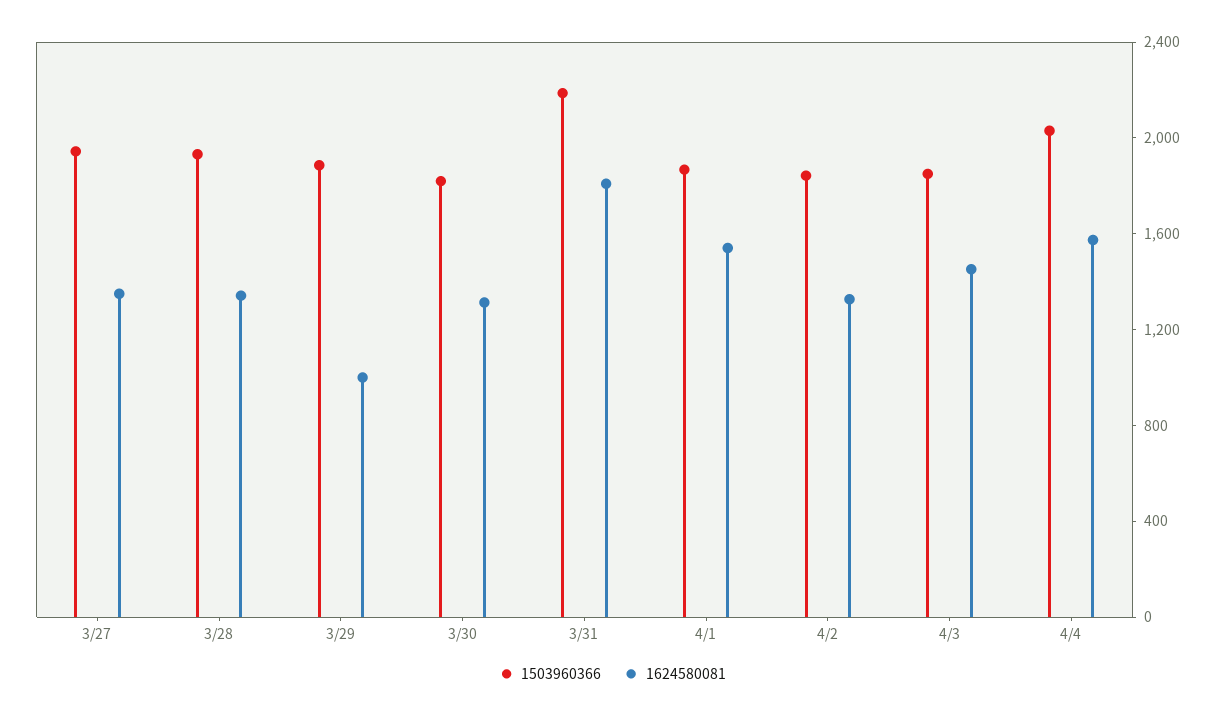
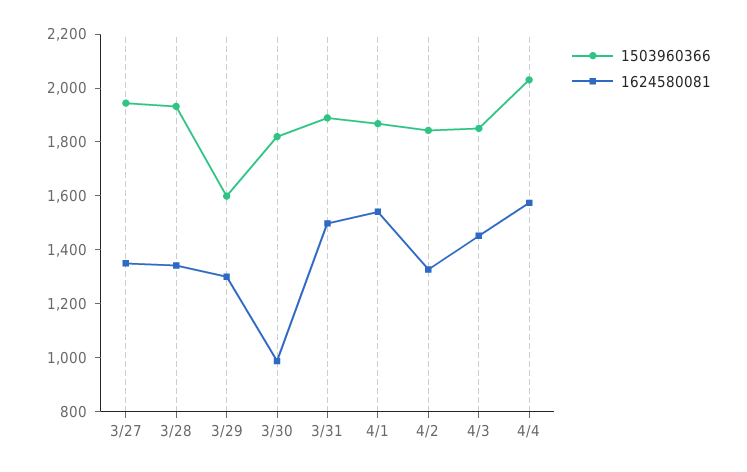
1503960366, 3/29: 1900 -> 1600
1624580081, 3/29: 1000 -> 1300
1624580081, 3/30: 1300 -> 1000
1503960366, 3/31: 2200 -> 1900
1624580081, 3/31: 1800 -> 1500

